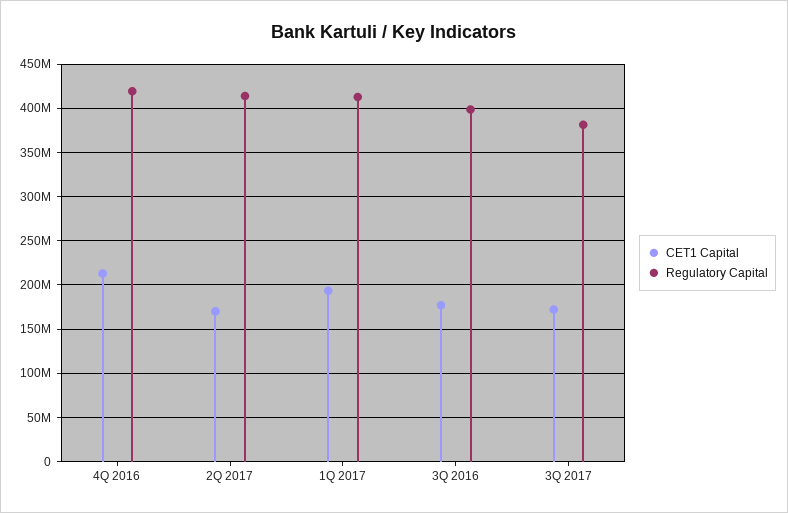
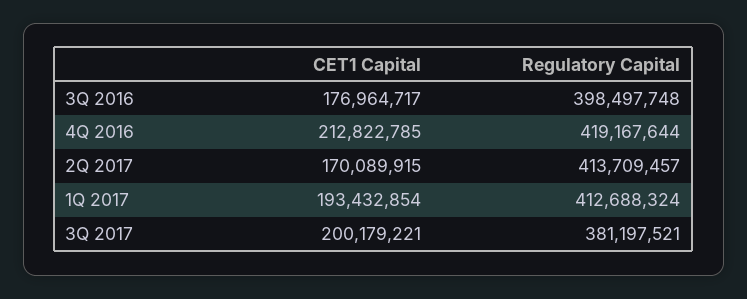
CET1 Capital, 3Q 2017: 170000000 -> 200179221

